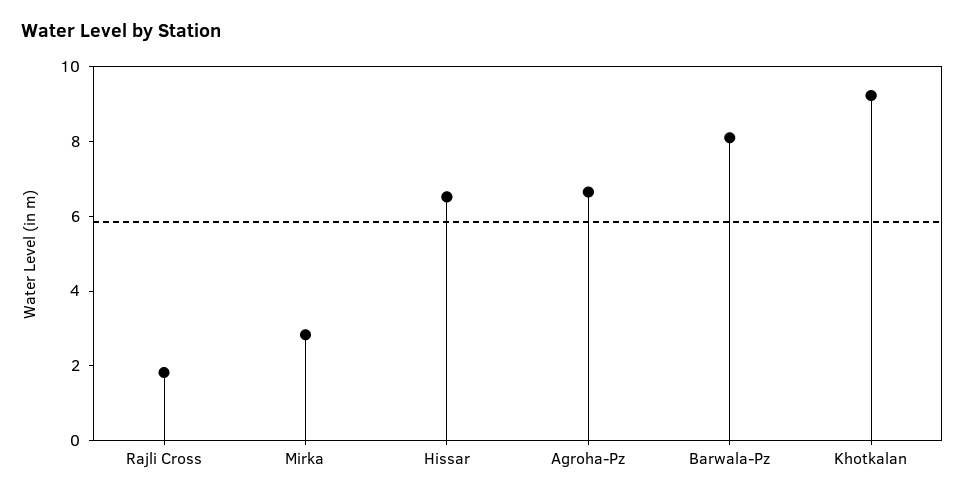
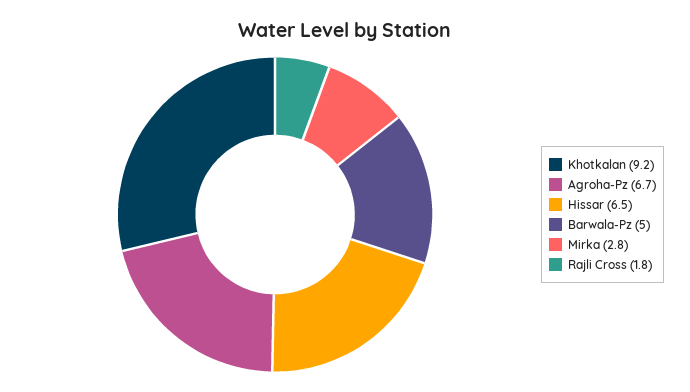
Barwala-Pz: 8 -> 5

